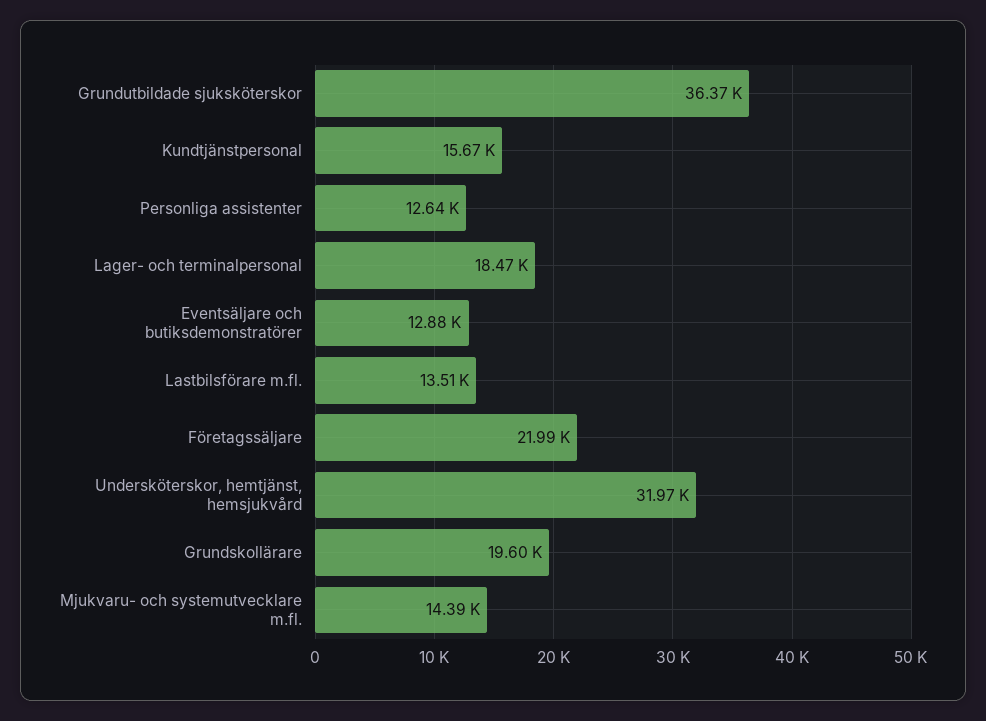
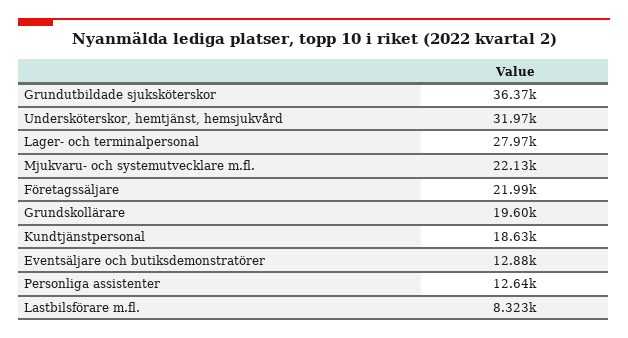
Kundtjänstpersonal: 15670 -> 18630
Lager- och terminalpersonal: 18470 -> 27970
Lastbilsförare m.fl.: 13510 -> 8323
Mjukvaru- och systemutvecklare m.fl.: 14390 -> 22130

